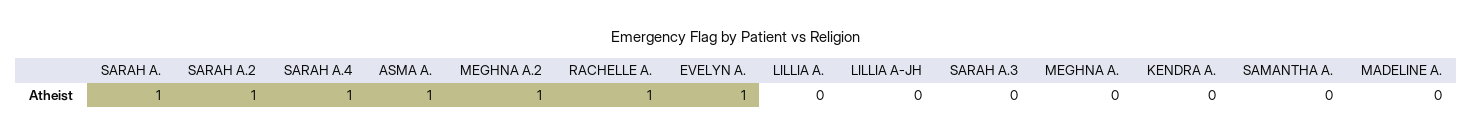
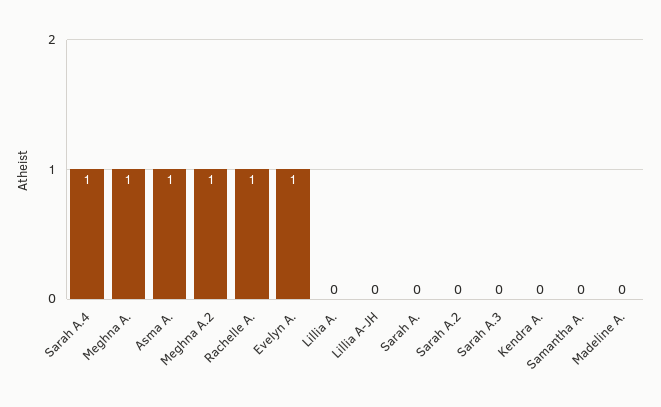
SARAH A.: 1 -> 0
SARAH A.2: 1 -> 0
MEGHNA A.: 0 -> 1

